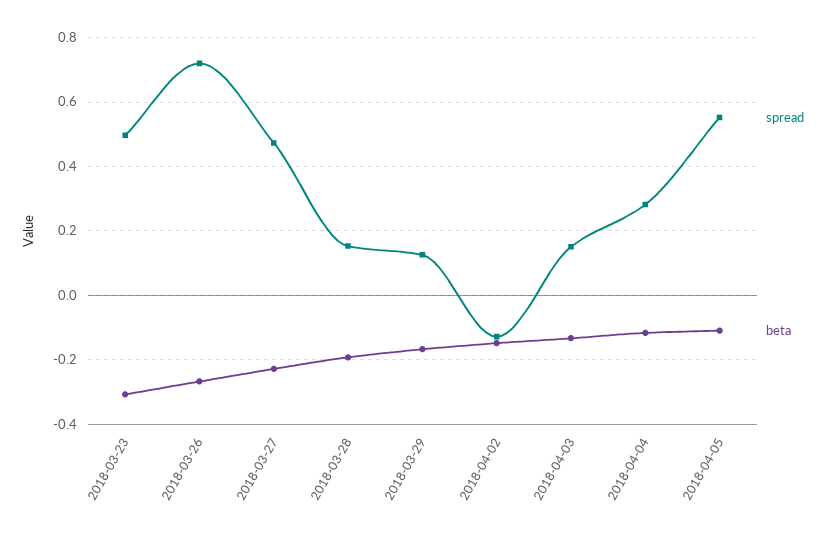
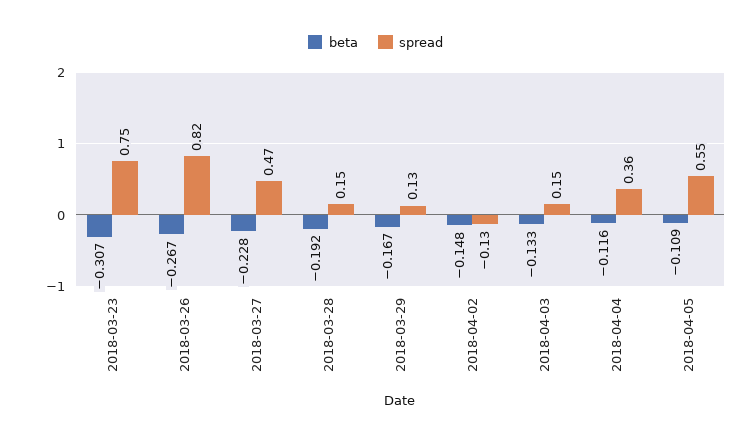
spread, 2018-03-23: 0.5 -> 0.75
spread, 2018-03-26: 0.72 -> 0.82
spread, 2018-04-04: 0.28 -> 0.36

